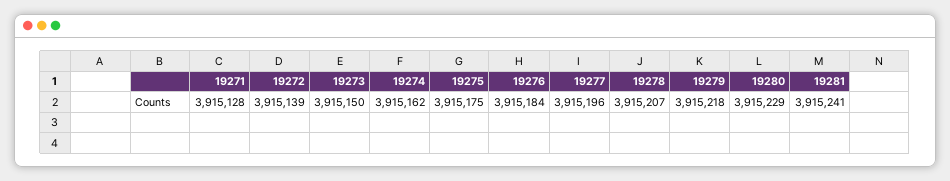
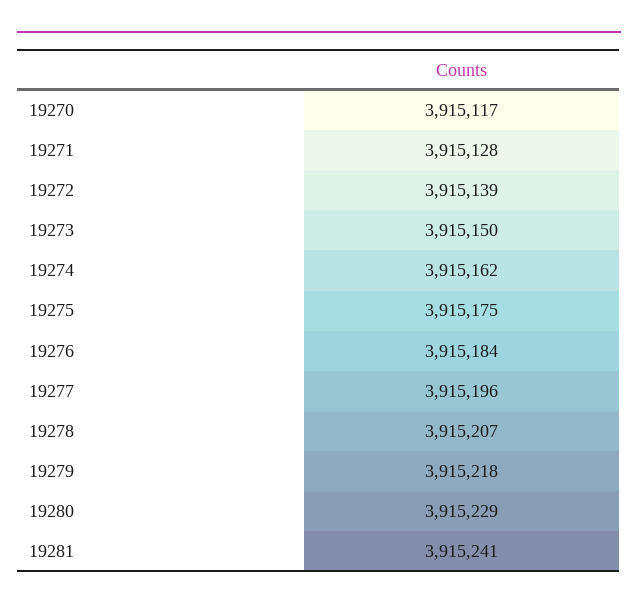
19270: none -> 3915117

